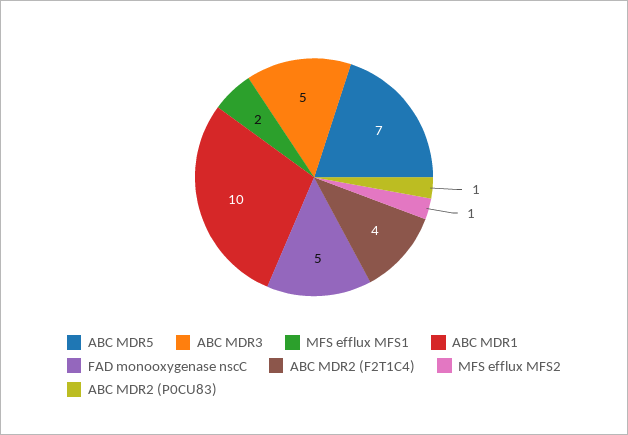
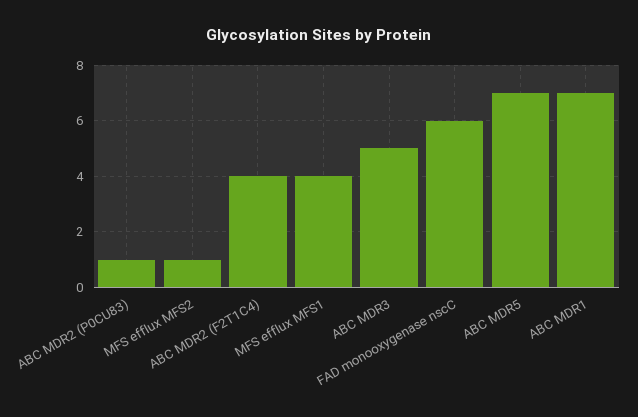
MFS efflux MFS1: 2 -> 4
ABC MDR1: 10 -> 7
FAD monooxygenase nscC: 5 -> 6

